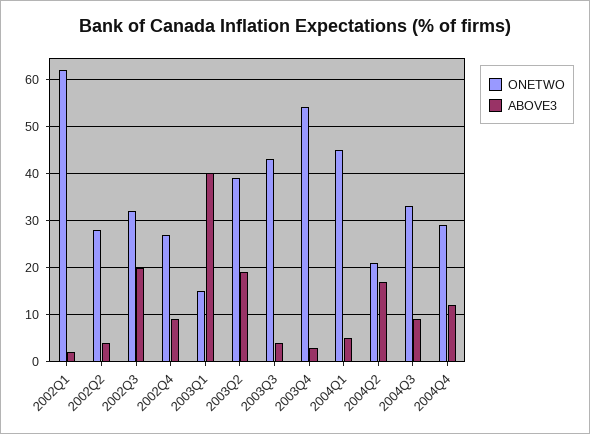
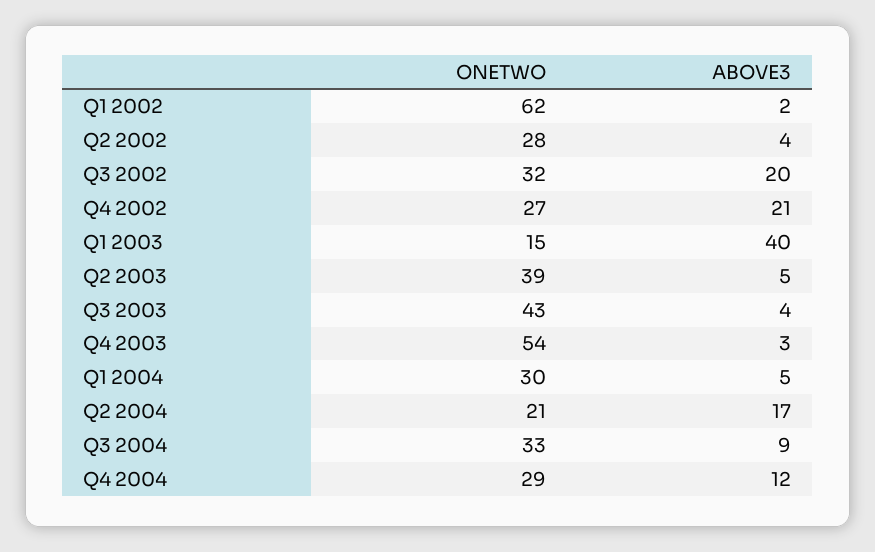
ABOVE3, 2002Q4: 10 -> 21
ABOVE3, 2003Q2: 20 -> 5
ONETWO, 2004Q1: 45 -> 30

